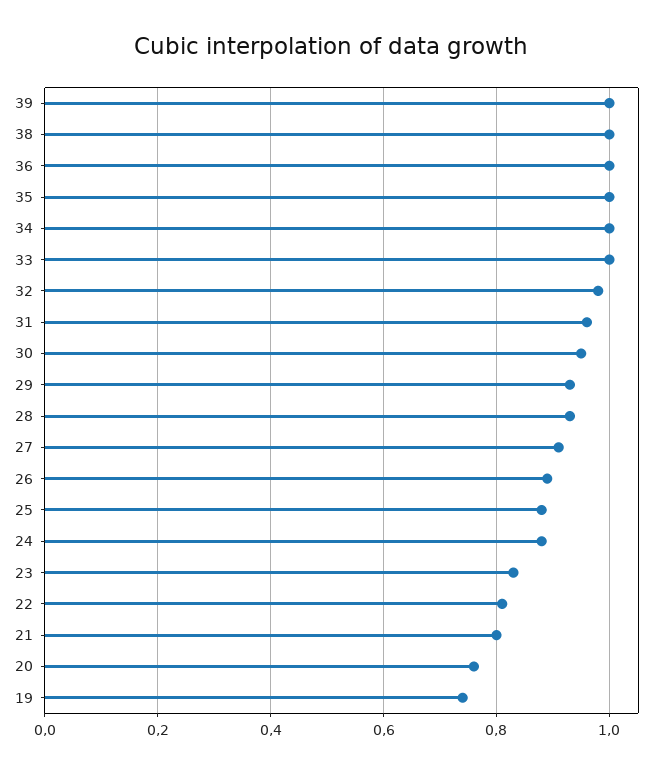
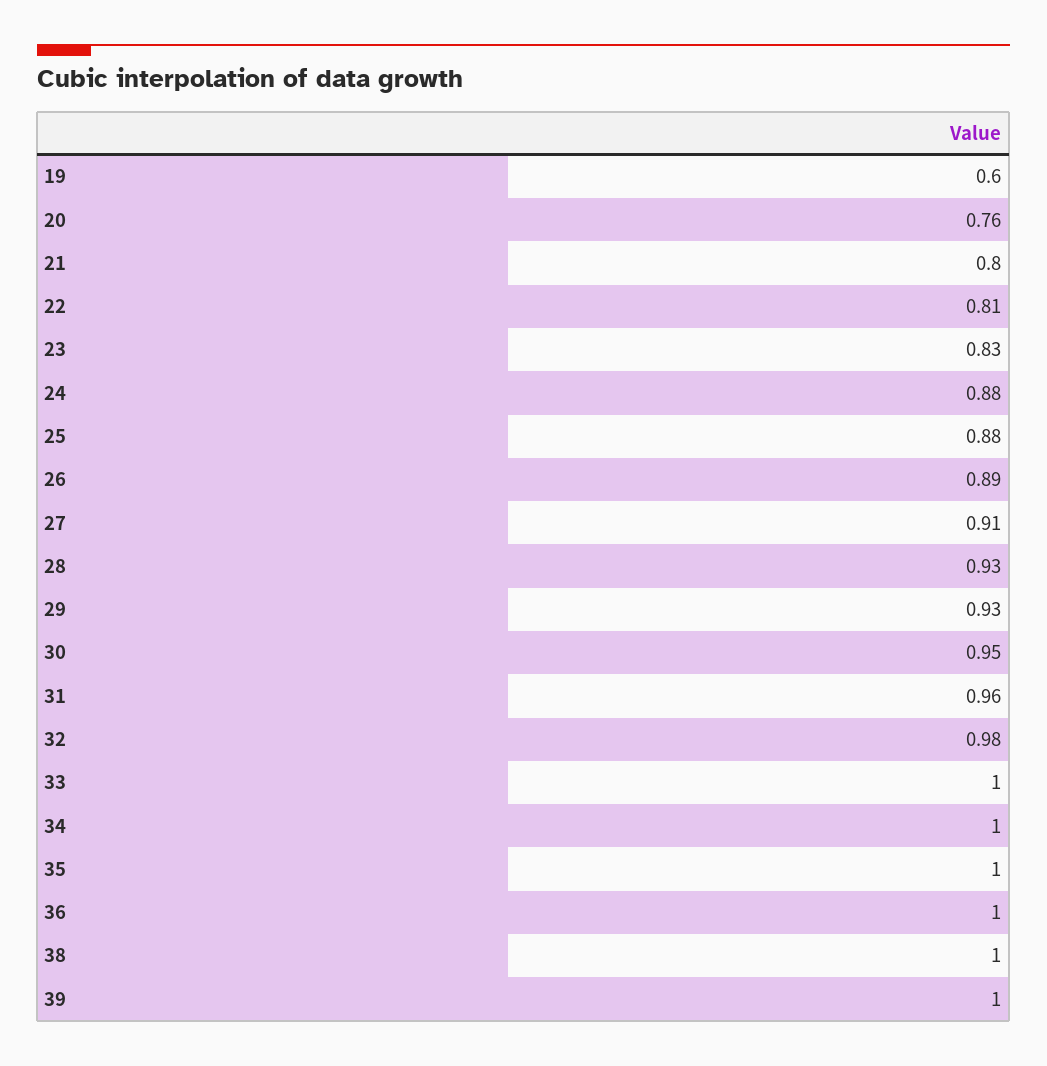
19: 0.75 -> 0.6

